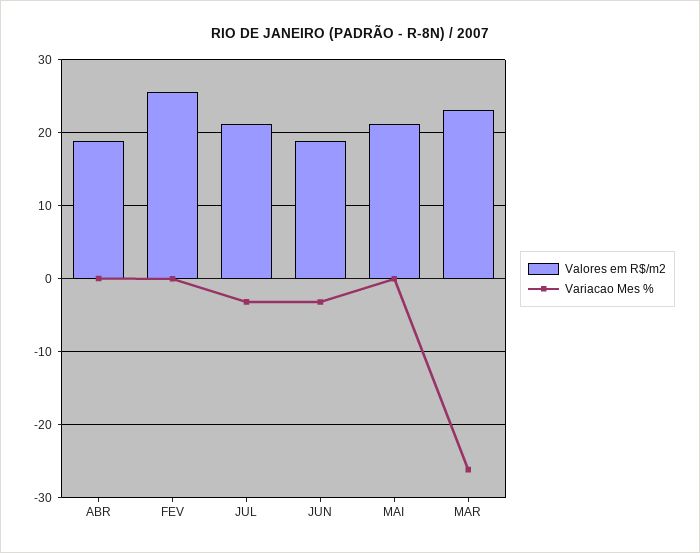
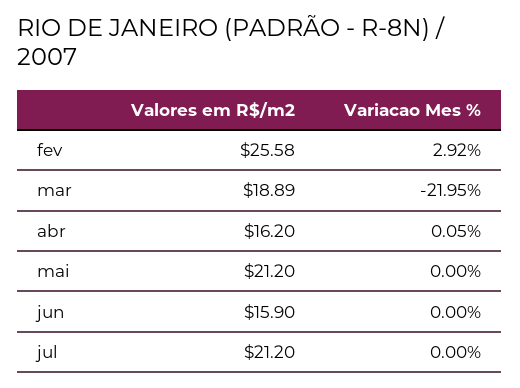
Valores em R$/m2, ABR: 19 -> 16.2
Variacao Mes %, FEV: 0 -> 2.92
Variacao Mes %, JUL: -3 -> 0
Valores em R$/m2, JUN: 19 -> 15.9
Variacao Mes %, JUN: -3 -> 0
Valores em R$/m2, MAR: 23 -> 18.89
Variacao Mes %, MAR: -26 -> -21.95

